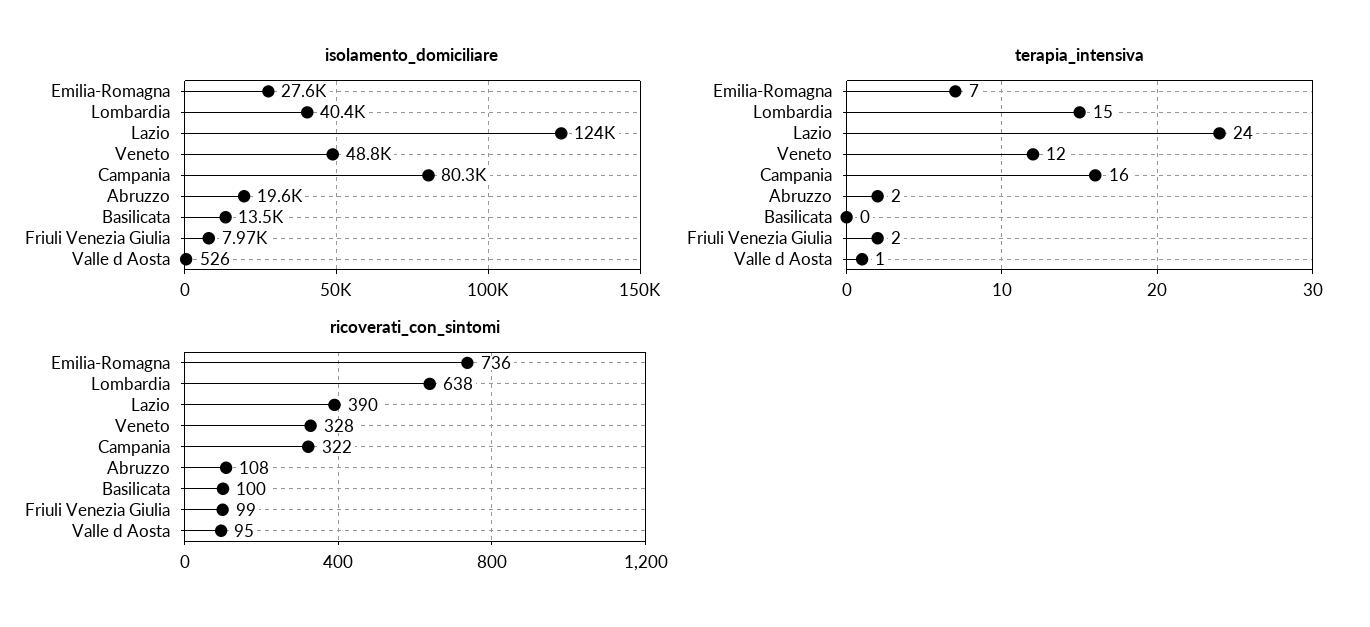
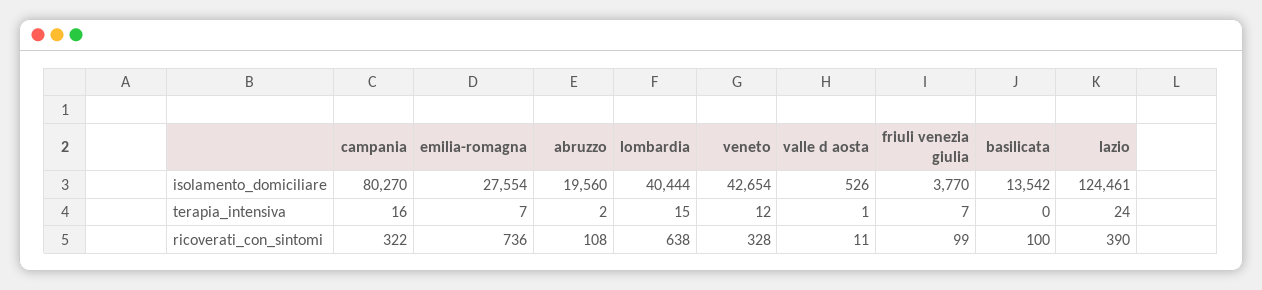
isolamento_domiciliare, Veneto: 48800 -> 42654
isolamento_domiciliare, Friuli Venezia Giulia: 7970 -> 3770
terapia_intensiva, Friuli Venezia Giulia: 2 -> 7
ricoverati_con_sintomi, Valle d Aosta: 95 -> 11

